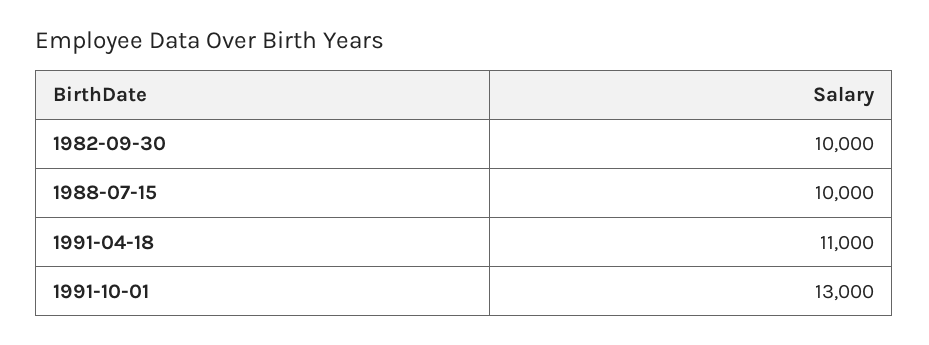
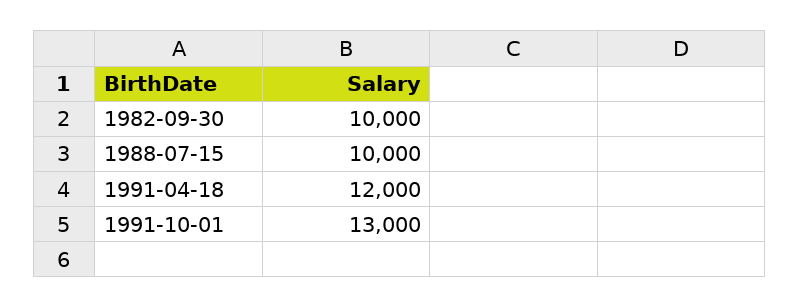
1991-04-18: 11000 -> 12000

